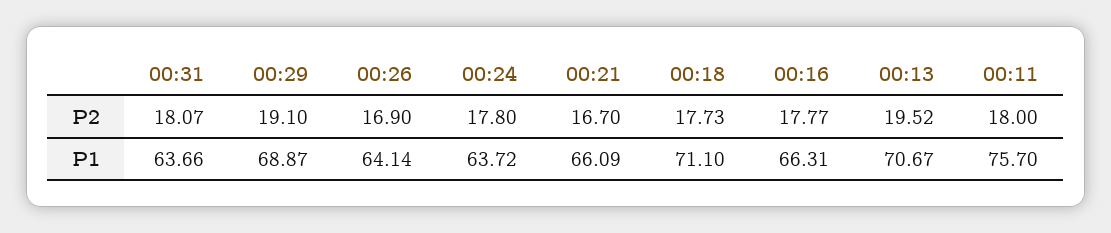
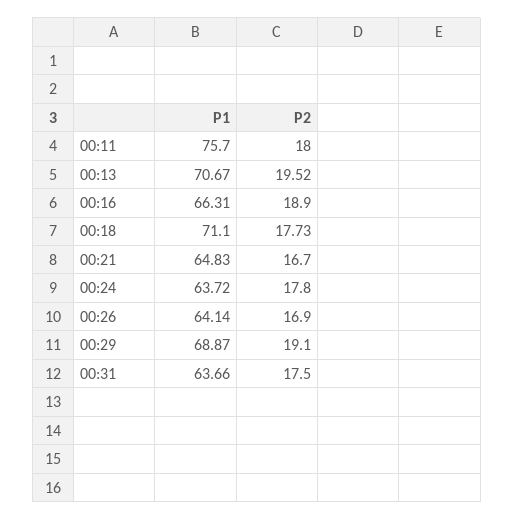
00:31, P2: 18.07 -> 17.5
00:16, P2: 17.77 -> 18.9
00:21, P1: 66.09 -> 64.83

